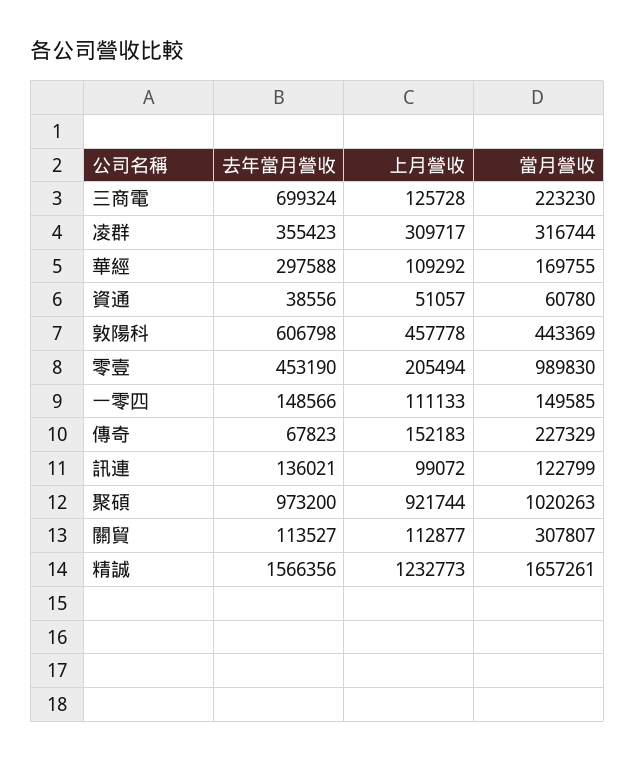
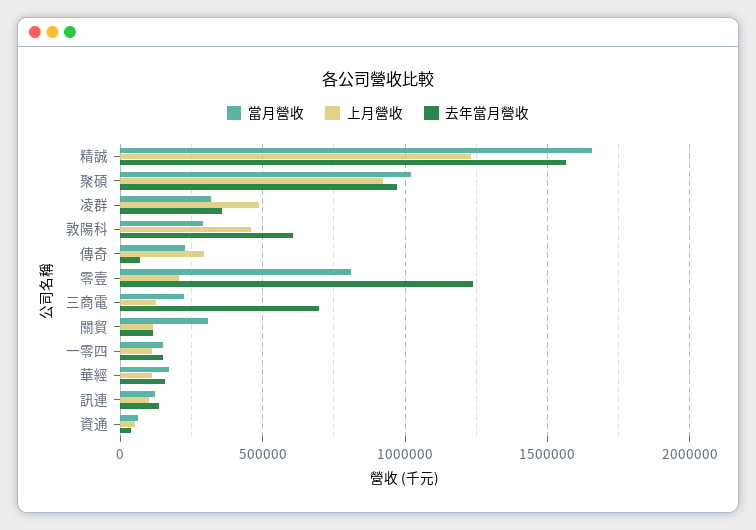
上月營收, 凌群: 309717 -> 500000
去年當月營收, 華經: 297588 -> 150000
當月營收, 敦陽科: 443369 -> 300000
去年當月營收, 零壹: 453190 -> 1250000
當月營收, 零壹: 989830 -> 800000
上月營收, 傳奇: 152183 -> 300000

